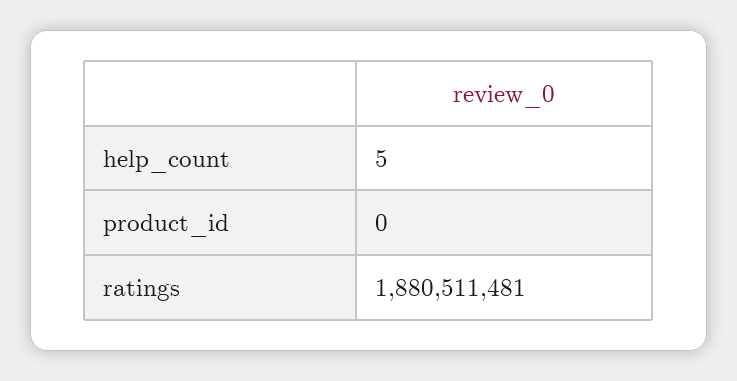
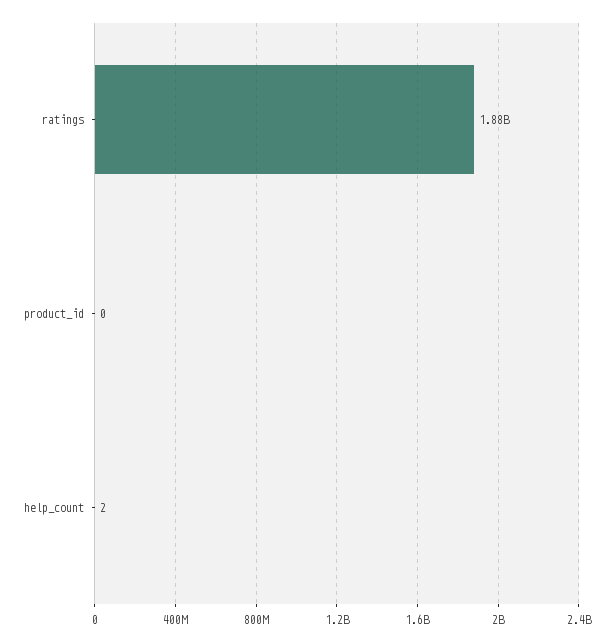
help_count: 5 -> 2

